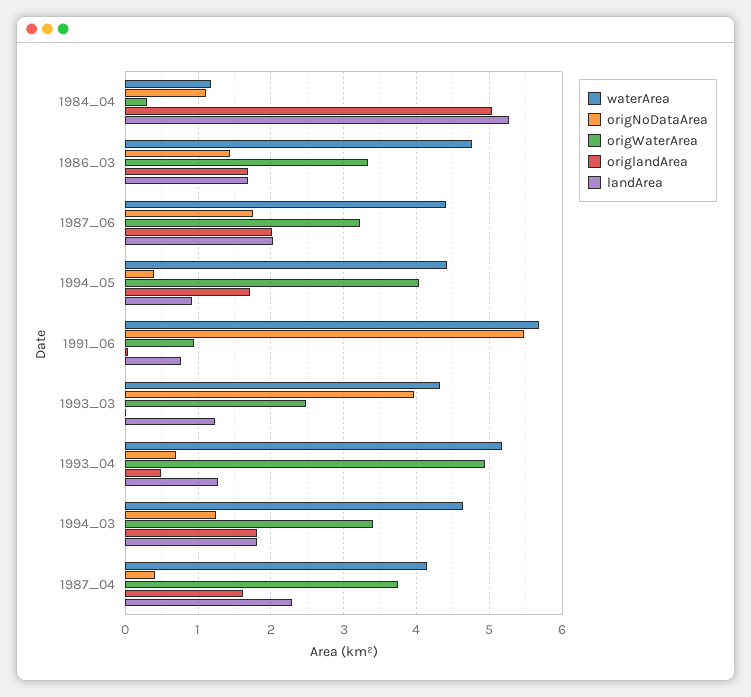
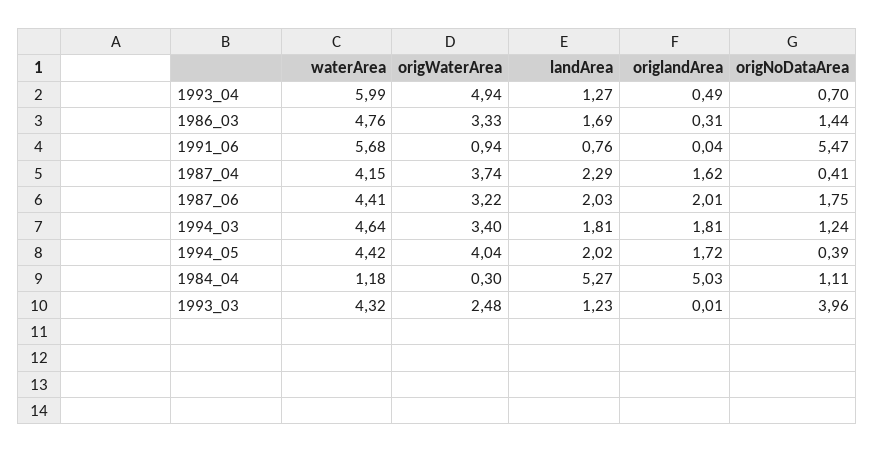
origlandArea, 1986_03: 1.7 -> 0.31
landArea, 1994_05: 0.9 -> 2.02
waterArea, 1993_04: 5.2 -> 5.99

